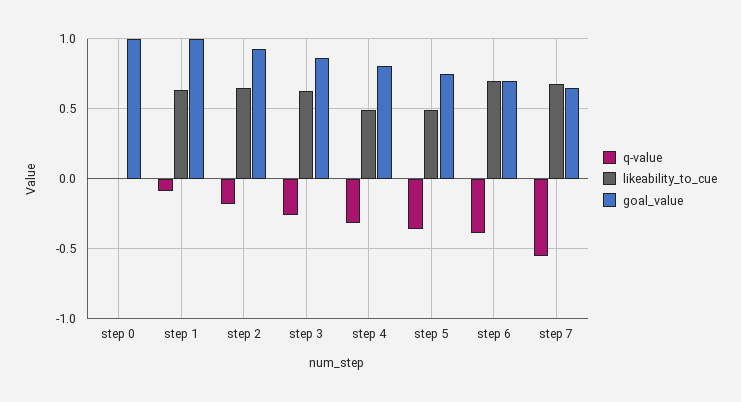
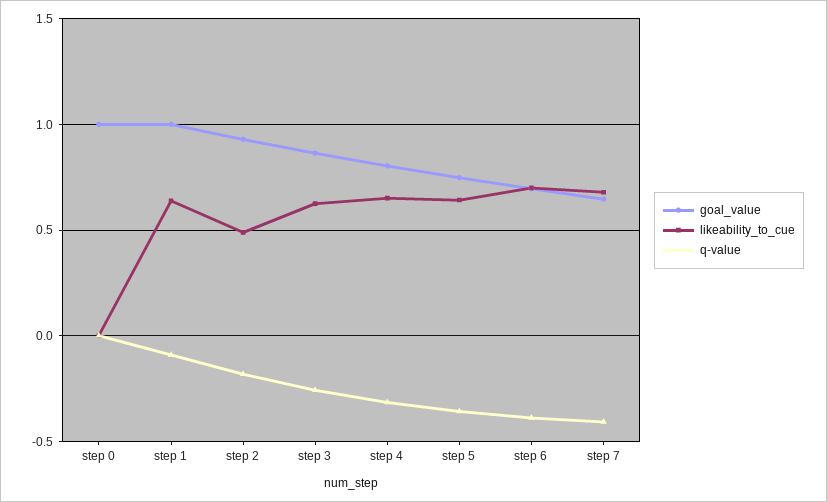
likeability_to_cue, step 2: 0.65 -> 0.5
likeability_to_cue, step 4: 0.5 -> 0.65
likeability_to_cue, step 5: 0.5 -> 0.65
q-value, step 7: -0.55 -> -0.4

